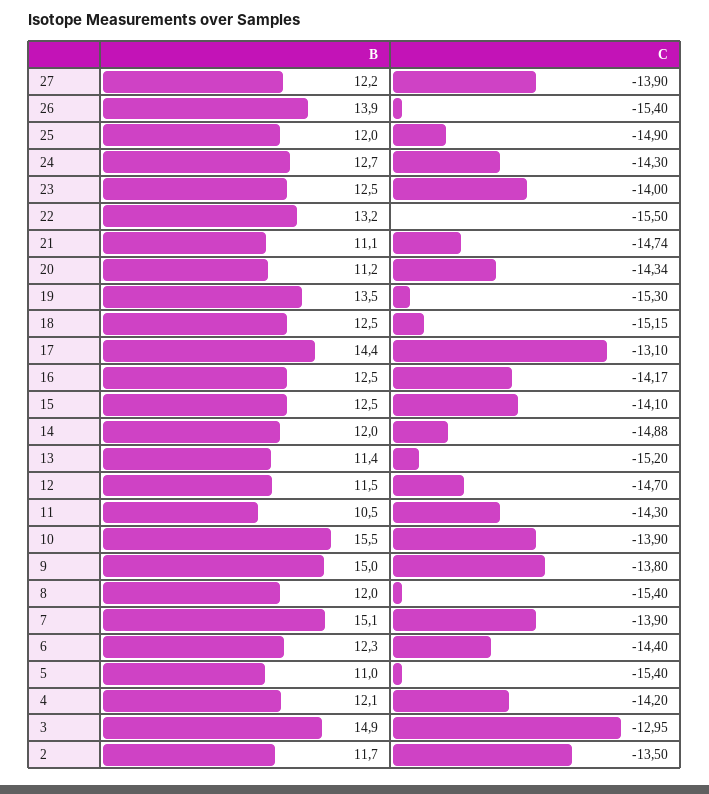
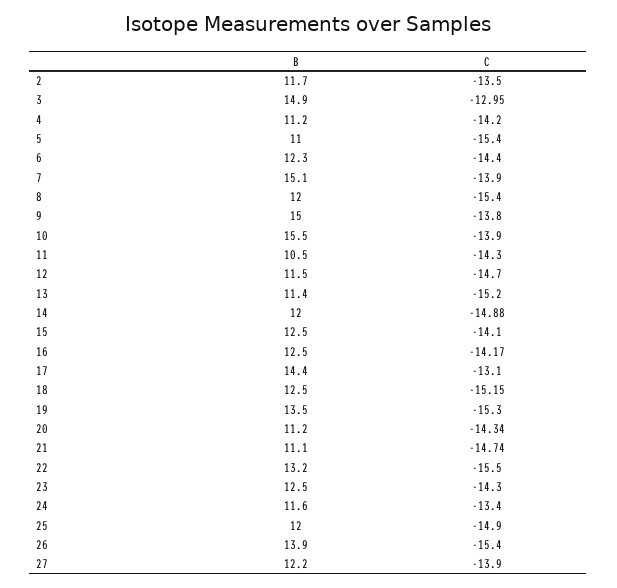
B, 24: 12.7 -> 11.6
C, 24: -14.3 -> -13.4
C, 23: -14 -> -14.3
B, 4: 12.1 -> 11.2

